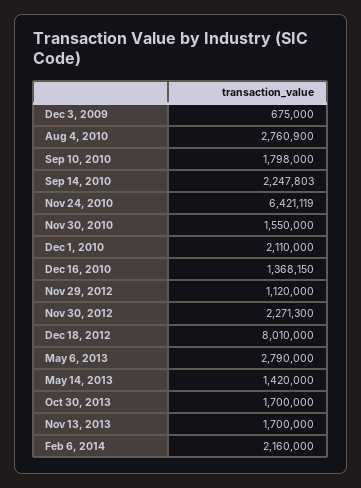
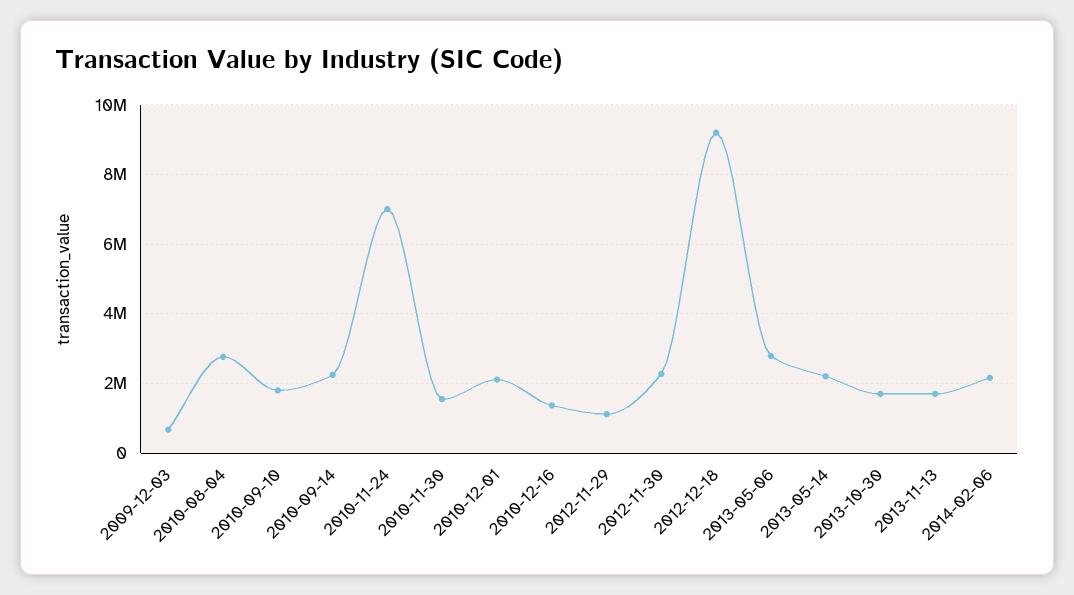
Nov 24, 2010: 6421119 -> 7000000
Dec 18, 2012: 8010000 -> 9200000
May 14, 2013: 1420000 -> 2200000

